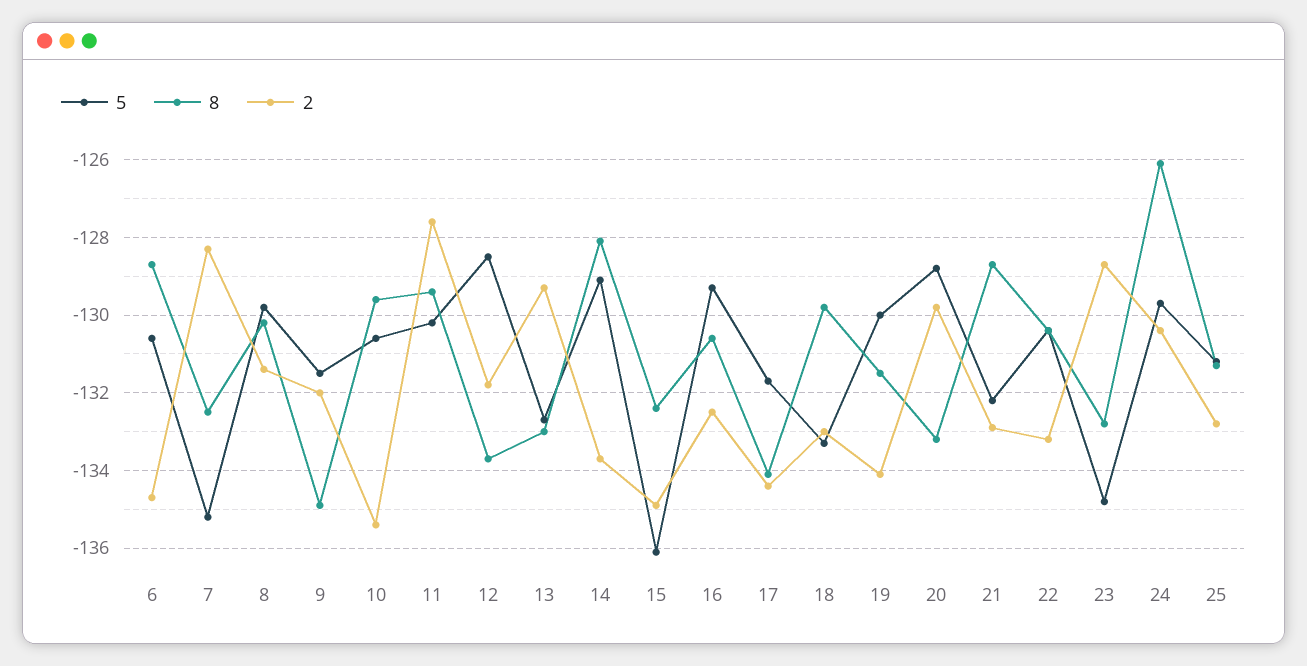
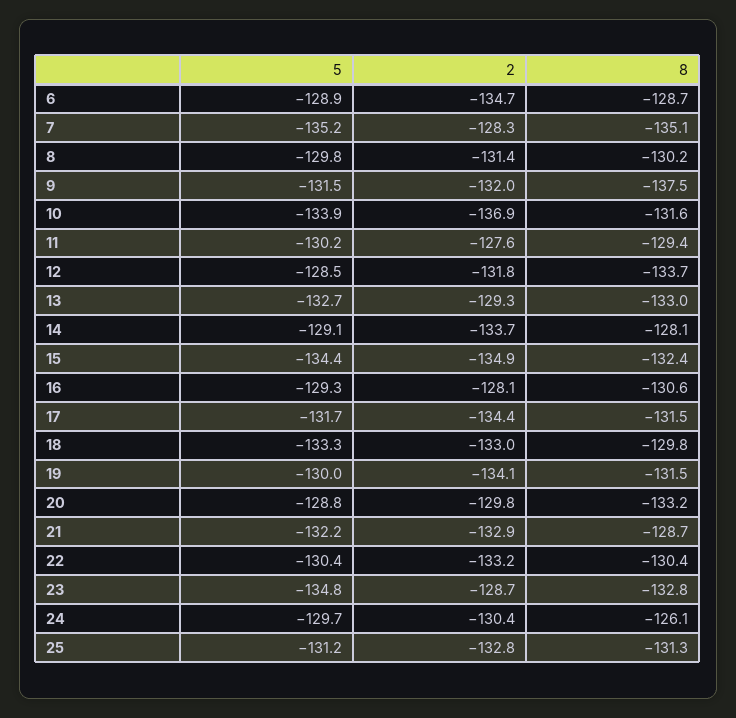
5, 6: -130.5 -> -128.9
8, 7: -132.5 -> -135.1
8, 9: -135 -> -137.5
5, 10: -130.5 -> -133.9
8, 10: -129.5 -> -131.6
2, 10: -135.5 -> -136.9
5, 15: -136 -> -134.4
2, 16: -132.5 -> -128.1
8, 17: -134 -> -131.5

